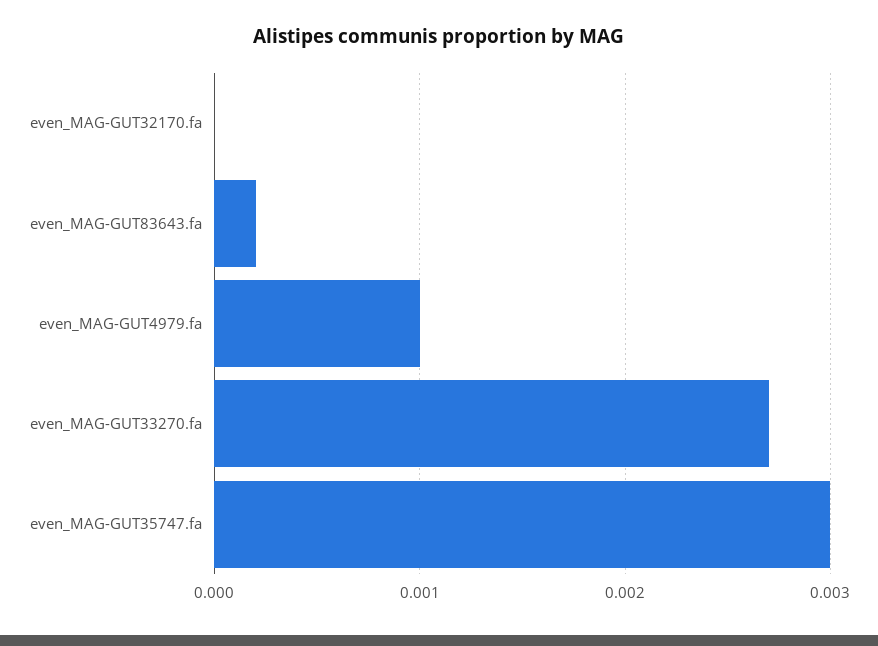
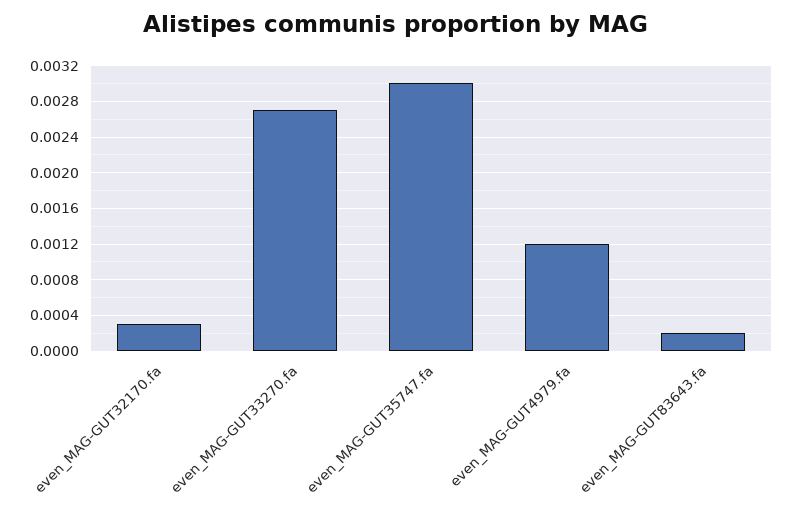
even_MAG-GUT32170.fa: 0 -> 0.0003
even_MAG-GUT4979.fa: 0.001 -> 0.0012

